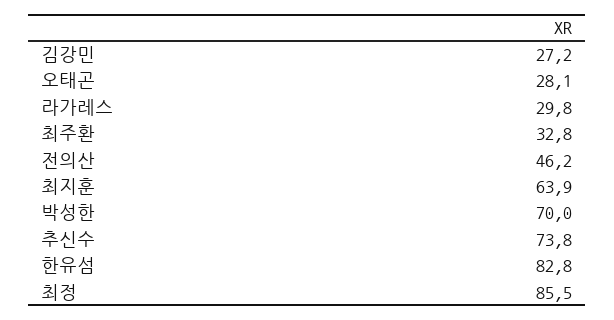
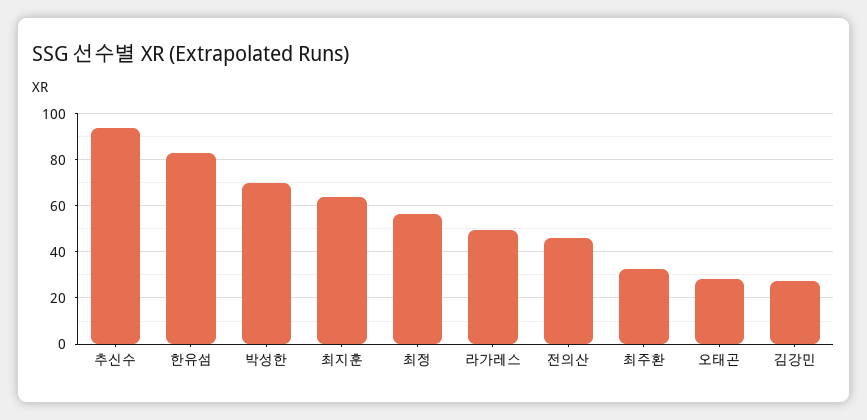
라가레스: 29.8 -> 50
추신수: 73.8 -> 95
최정: 85.5 -> 55

